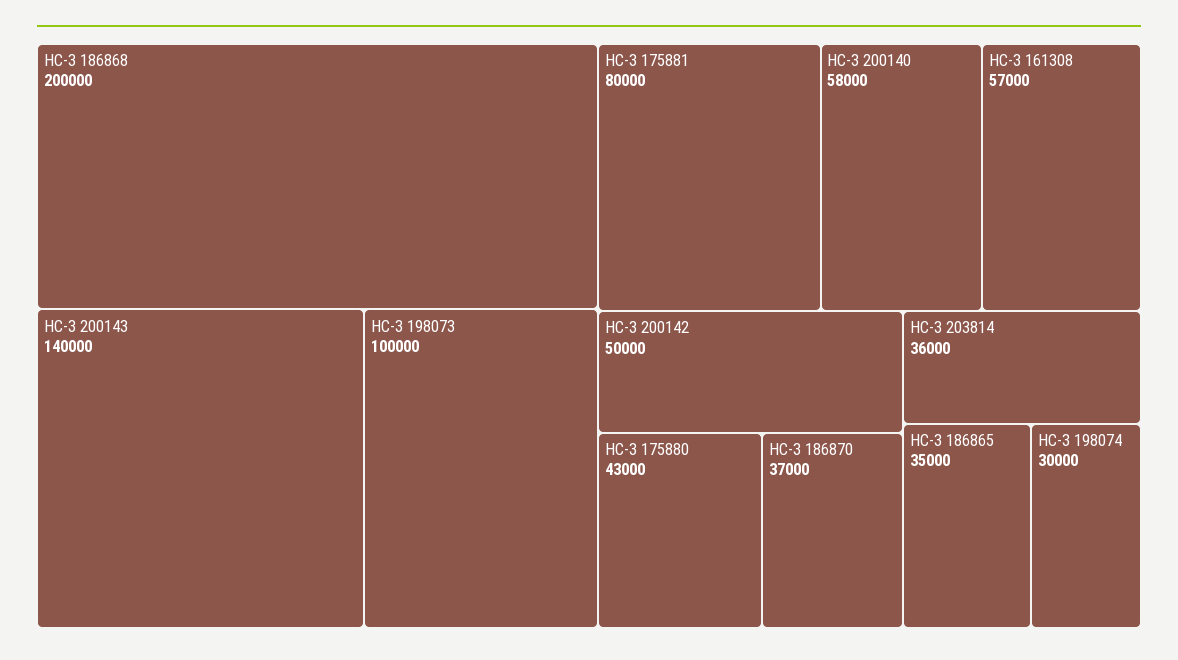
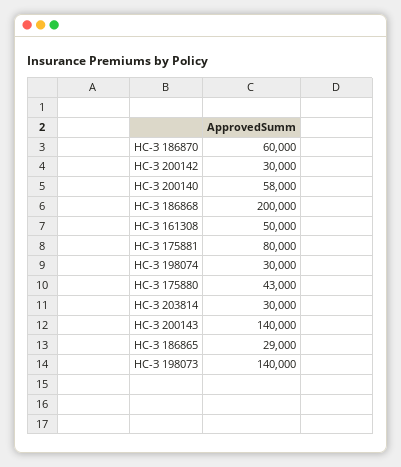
НС-З 198073: 100000 -> 140000
НС-З 161308: 57000 -> 50000
НС-З 200142: 50000 -> 30000
НС-З 186870: 37000 -> 60000
НС-З 203814: 36000 -> 30000
НС-З 186865: 35000 -> 29000

